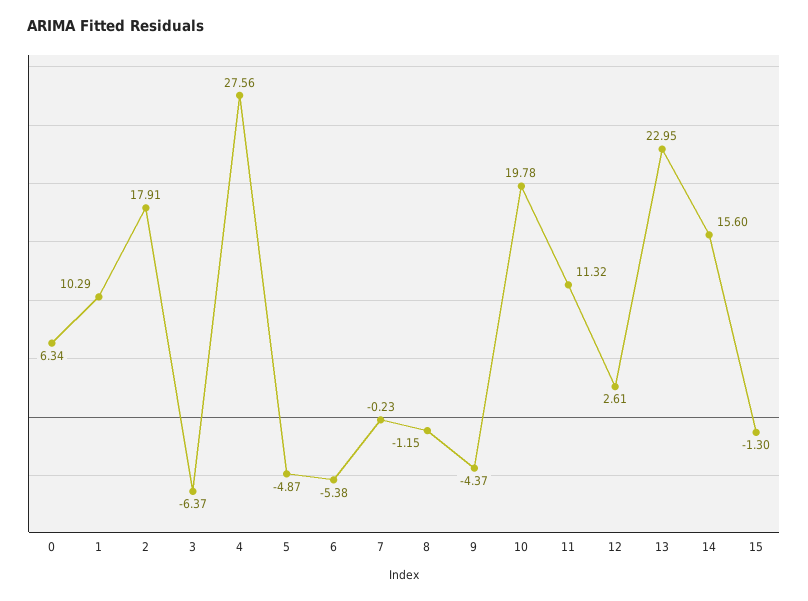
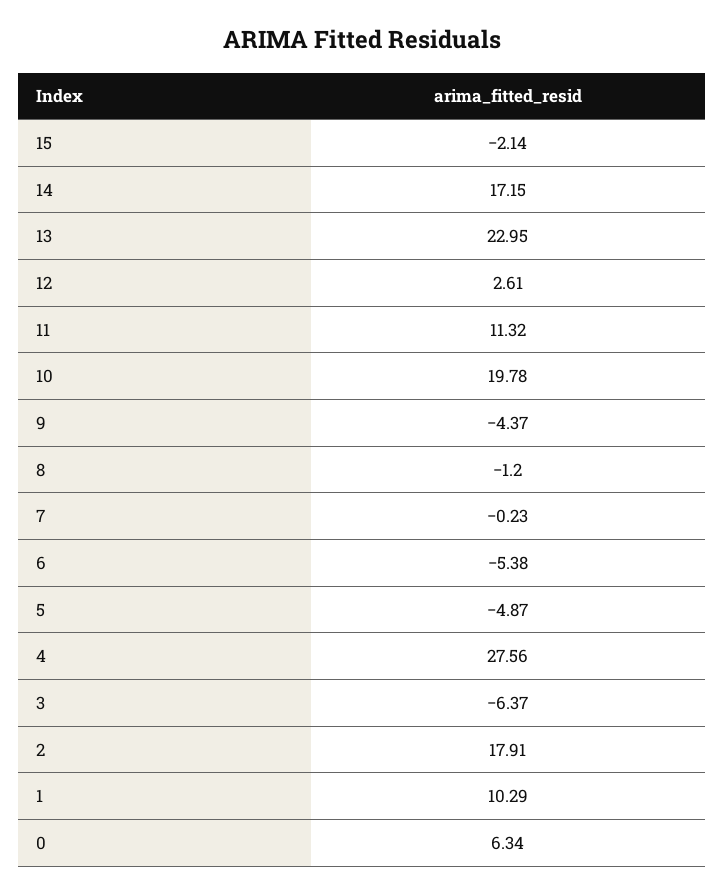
8: -1.15 -> -1.2
14: 15.6 -> 17.15
15: -1.3 -> -2.14

